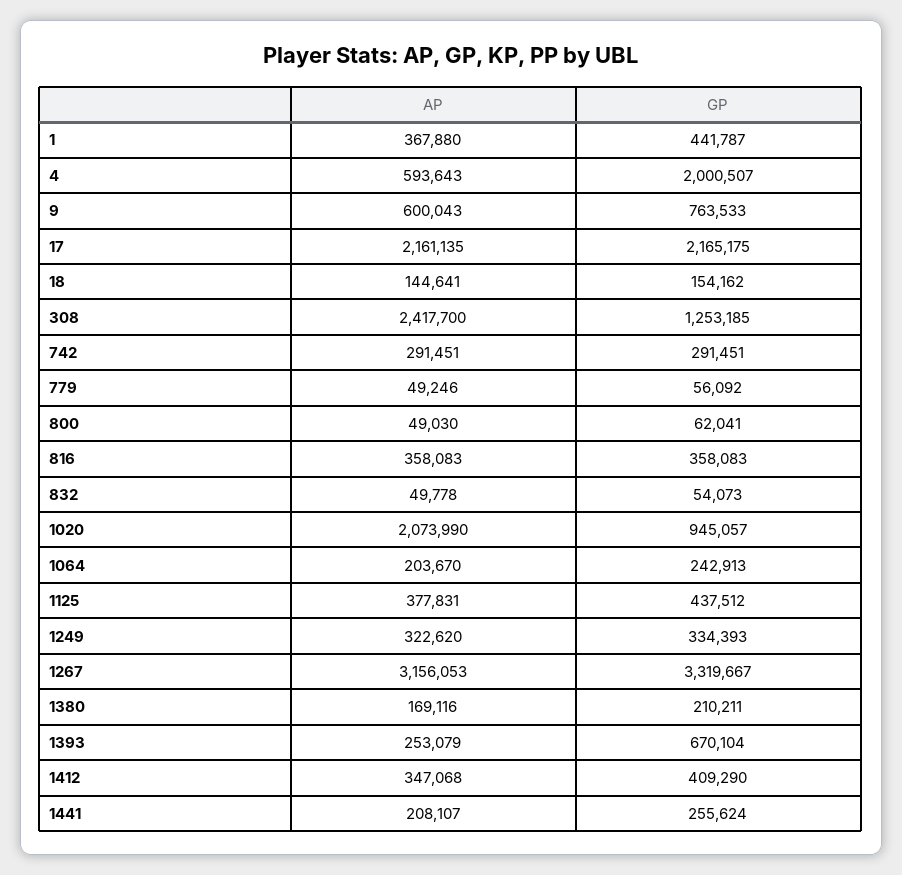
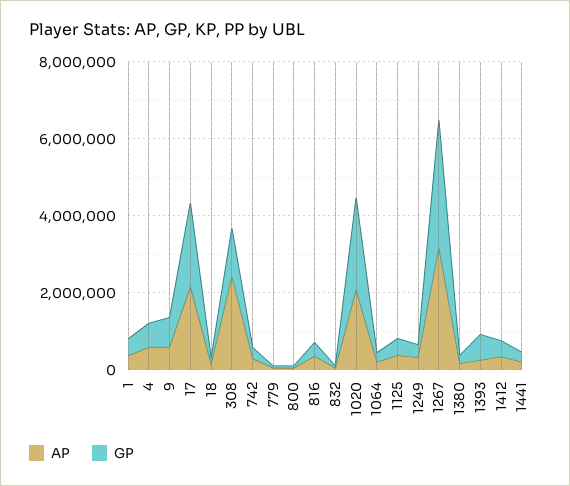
GP, 4: 2000507 -> 500000
GP, 1020: 945057 -> 2500000

